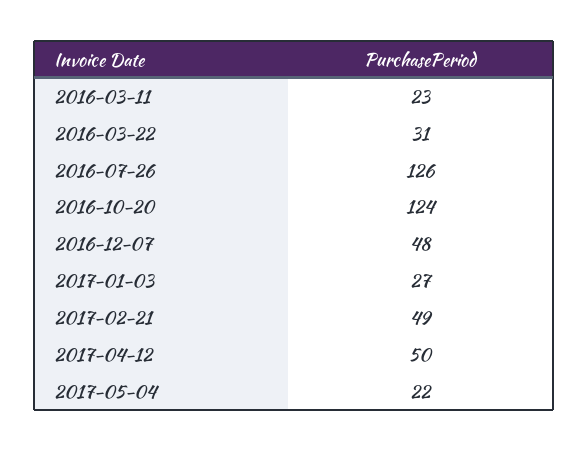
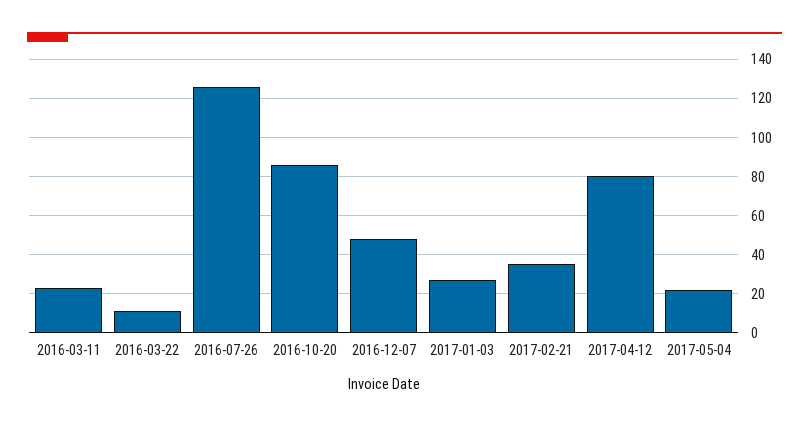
2016-03-22: 31 -> 10
2016-10-20: 124 -> 85
2017-02-21: 49 -> 35
2017-04-12: 50 -> 80

